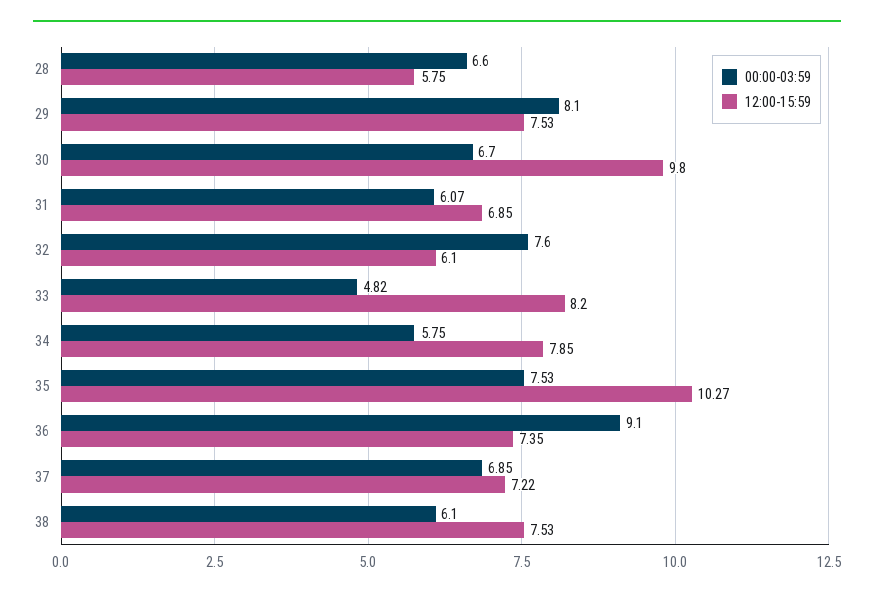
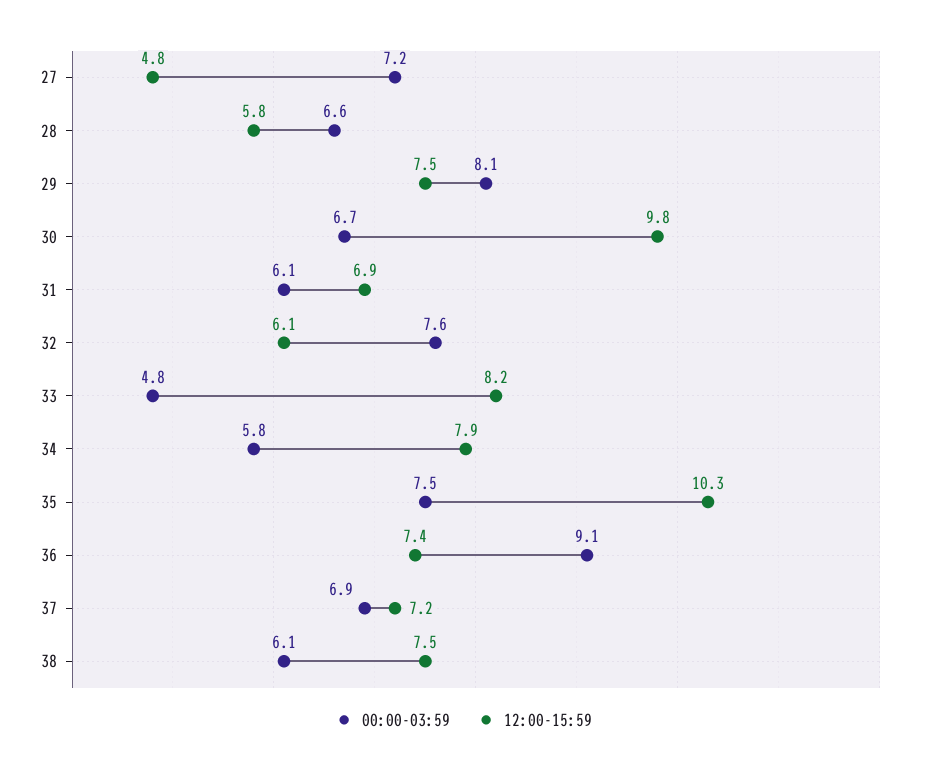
00:00-03:59, 27: none -> 7.2
12:00-15:59, 27: none -> 4.8

